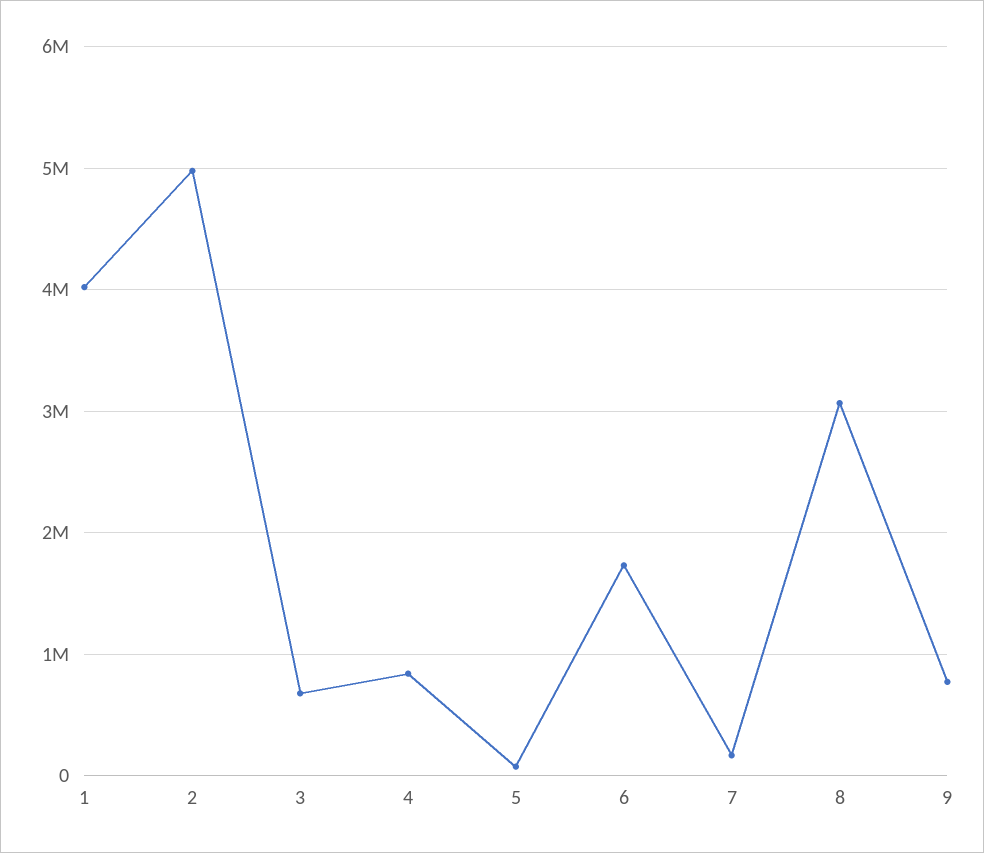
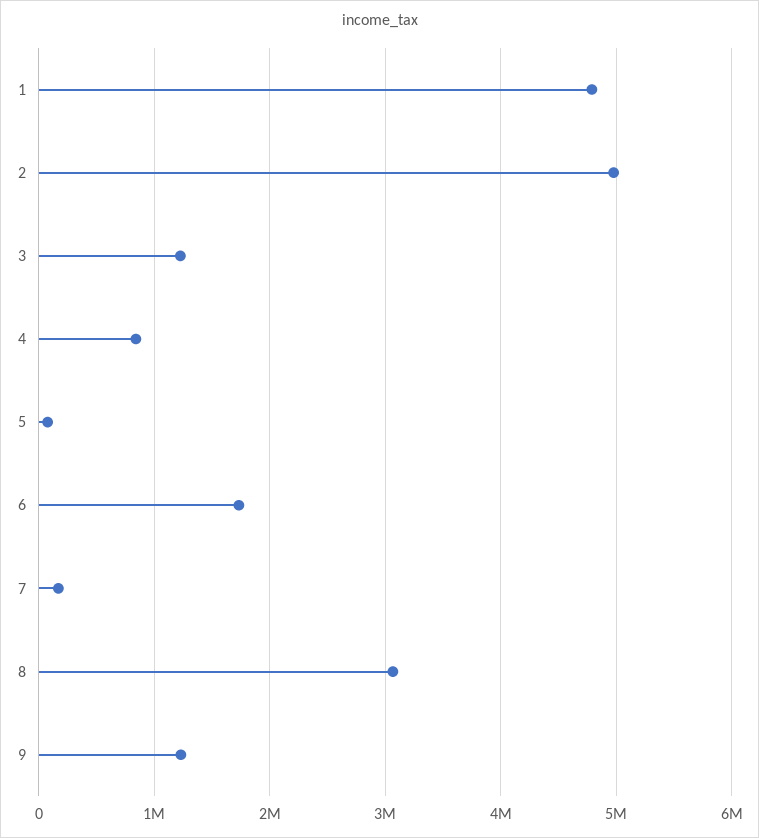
1: 4000000 -> 4800000
3: 700000 -> 1200000
9: 800000 -> 1200000

